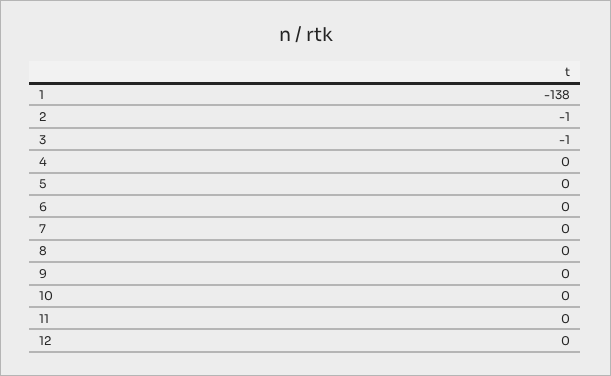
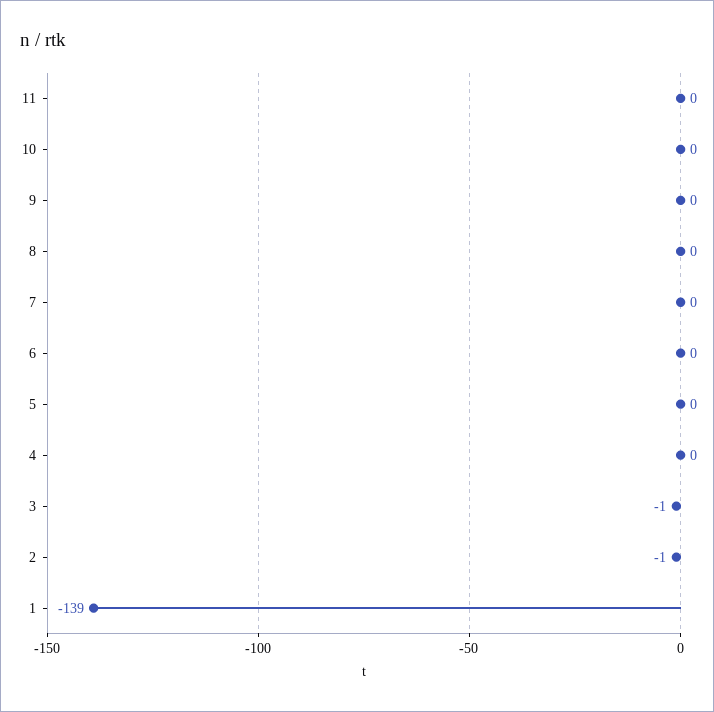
1: -138 -> -139
12: 0 -> none

